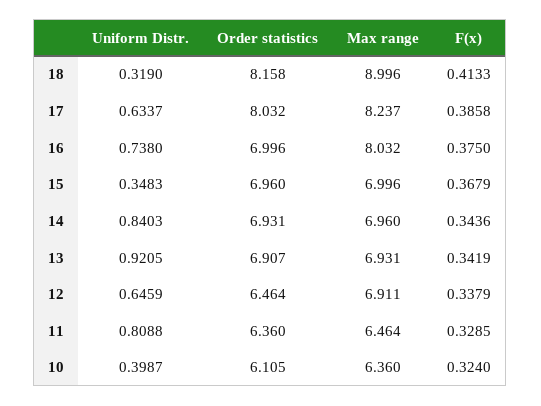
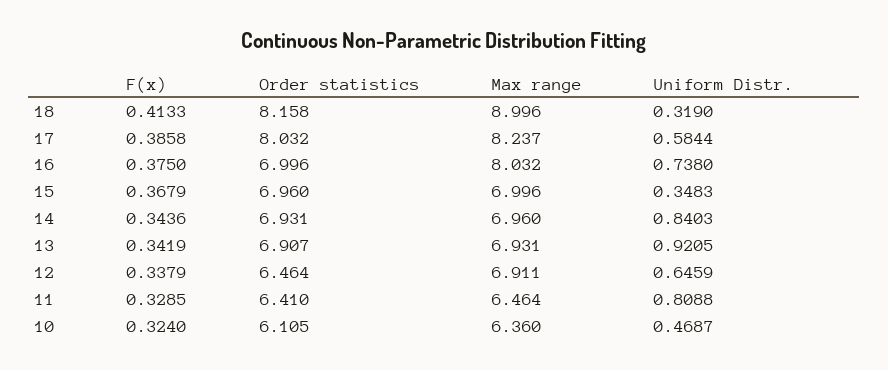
Uniform Distr., 17: 0.6337 -> 0.5844
Order statistics, 11: 6.36 -> 6.41
Uniform Distr., 10: 0.3987 -> 0.4687

